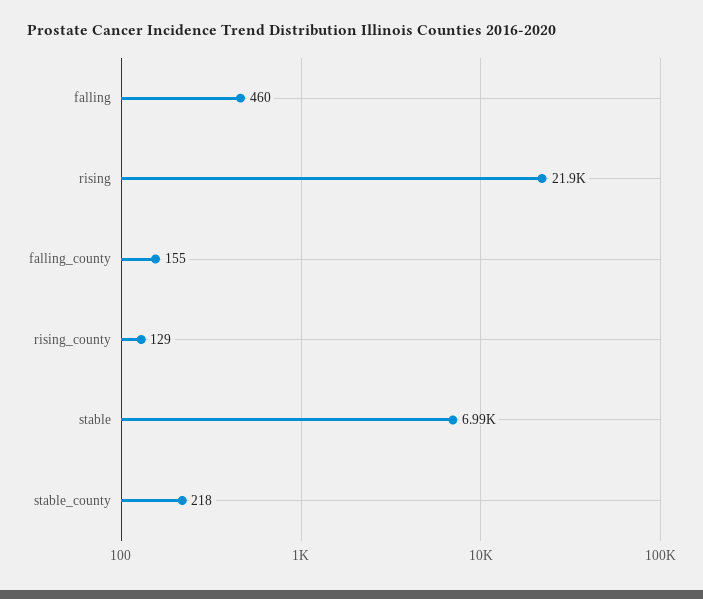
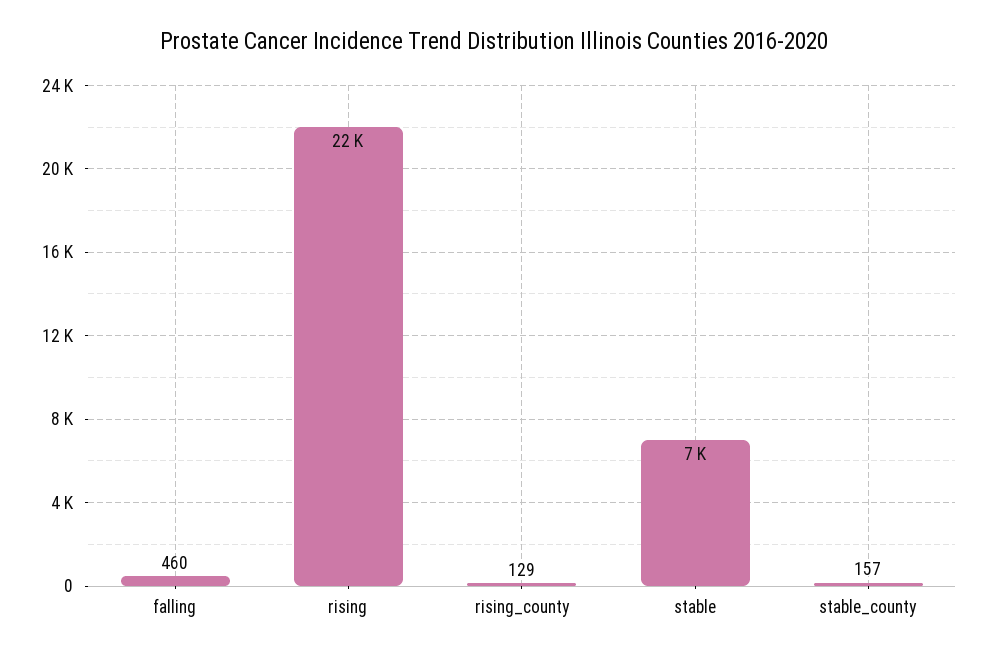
falling_county: 155 -> none
stable_county: 218 -> 157

